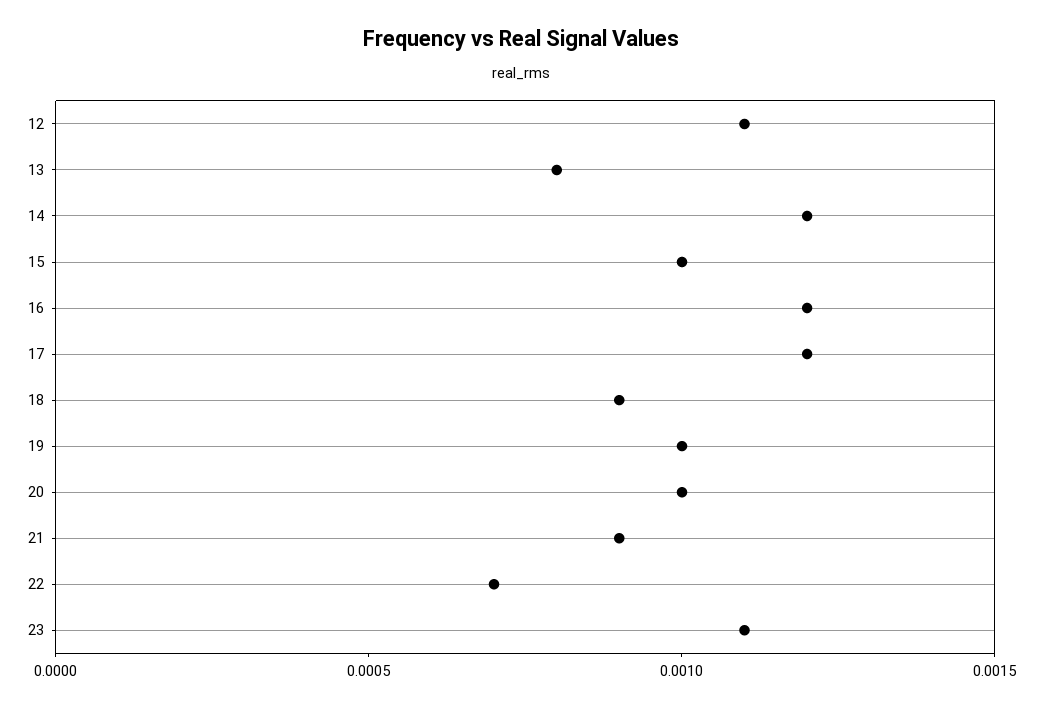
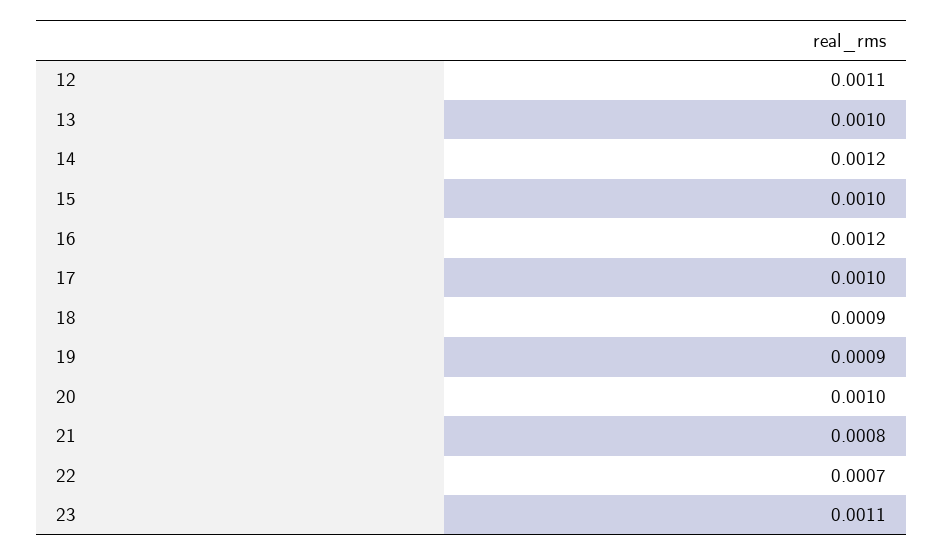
13: 0.0008 -> 0.001
17: 0.0012 -> 0.001
19: 0.001 -> 0.0009
21: 0.0009 -> 0.0008

